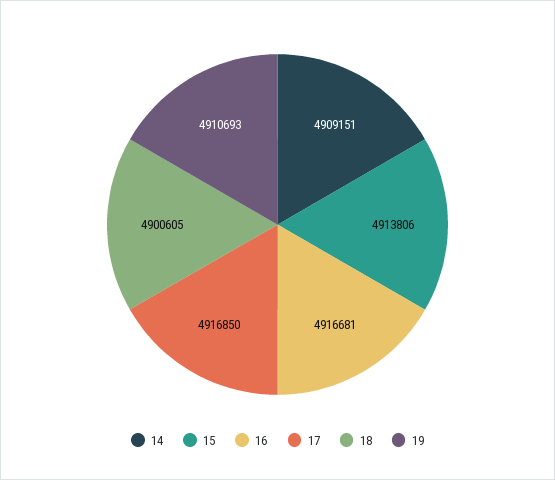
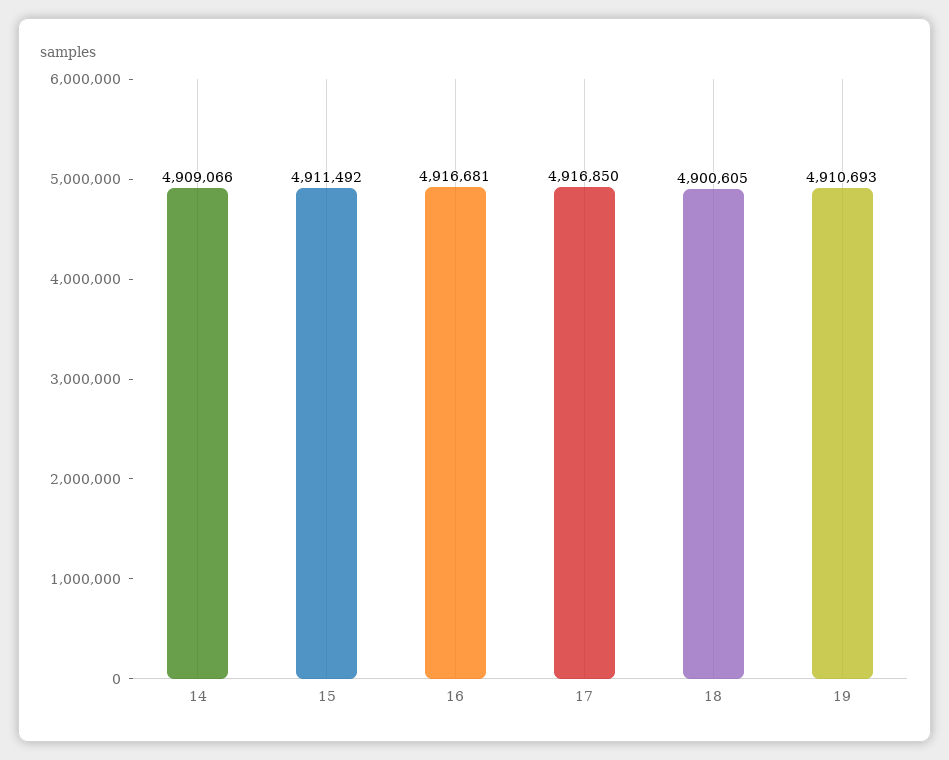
14: 4909151 -> 4909066
15: 4913806 -> 4911492

